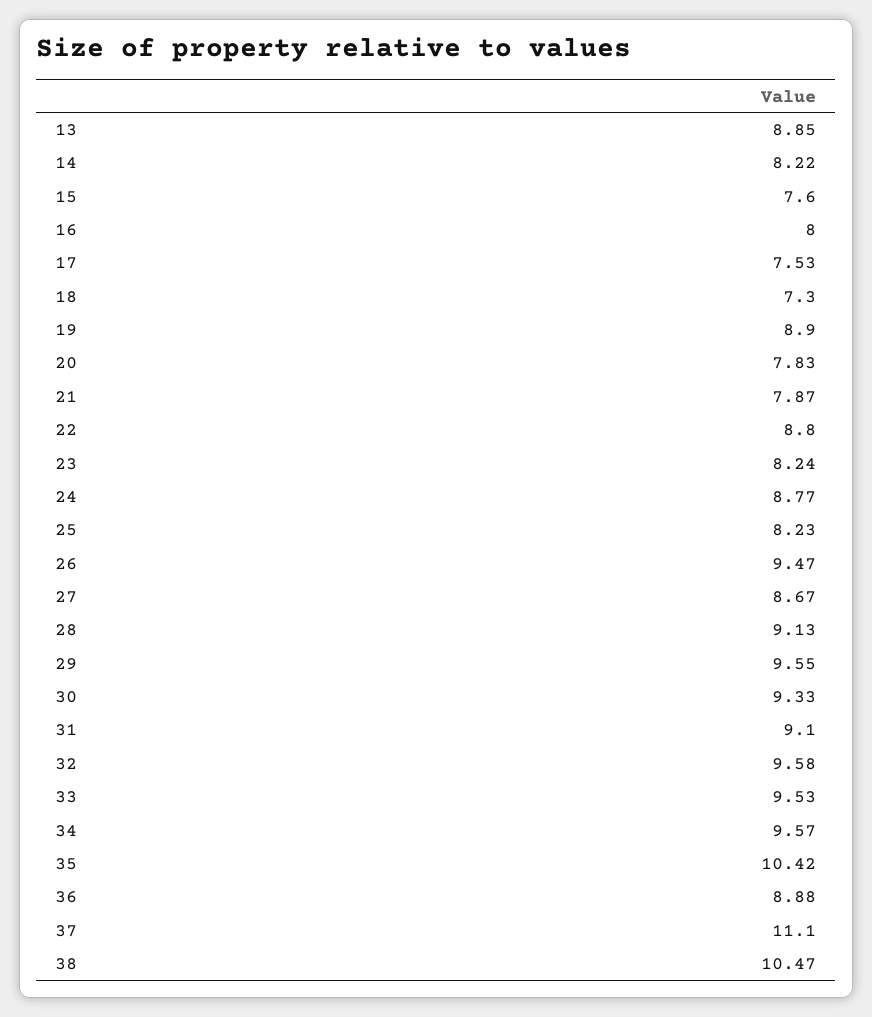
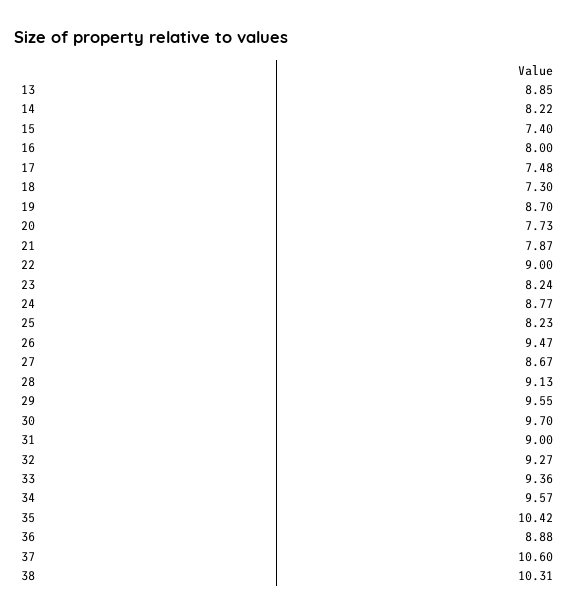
15: 7.6 -> 7.4
17: 7.53 -> 7.48
19: 8.9 -> 8.7
20: 7.83 -> 7.73
22: 8.8 -> 9
30: 9.33 -> 9.7
31: 9.1 -> 9
32: 9.58 -> 9.27
33: 9.53 -> 9.36
37: 11.1 -> 10.6
38: 10.47 -> 10.31

